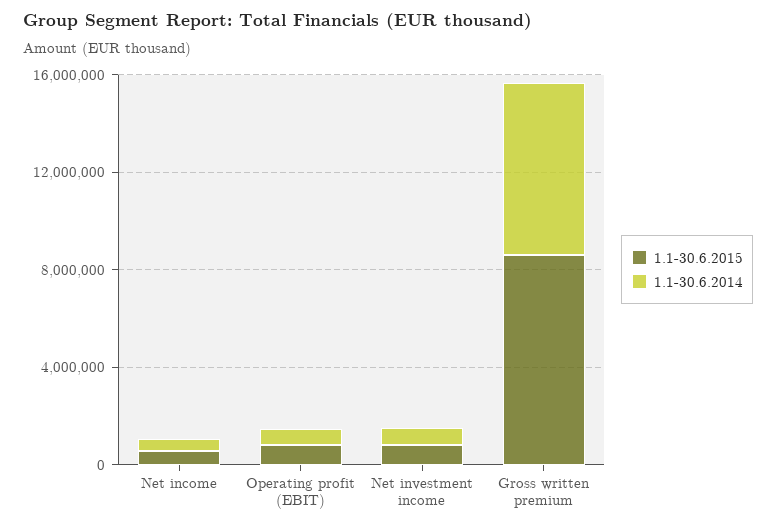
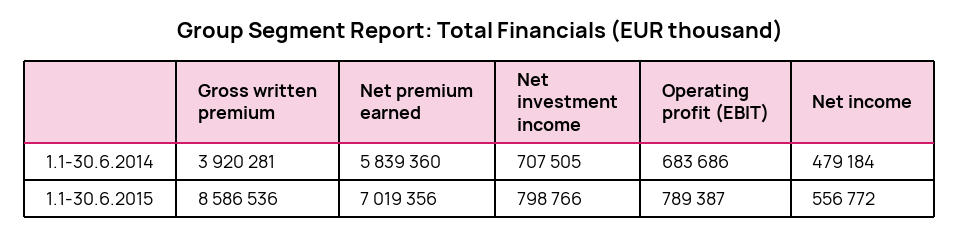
1.1-30.6.2014, Gross written premium: 7000000 -> 3920281
1.1-30.6.2014, Net premium earned: none -> 5839360
1.1-30.6.2015, Net premium earned: none -> 7019356

